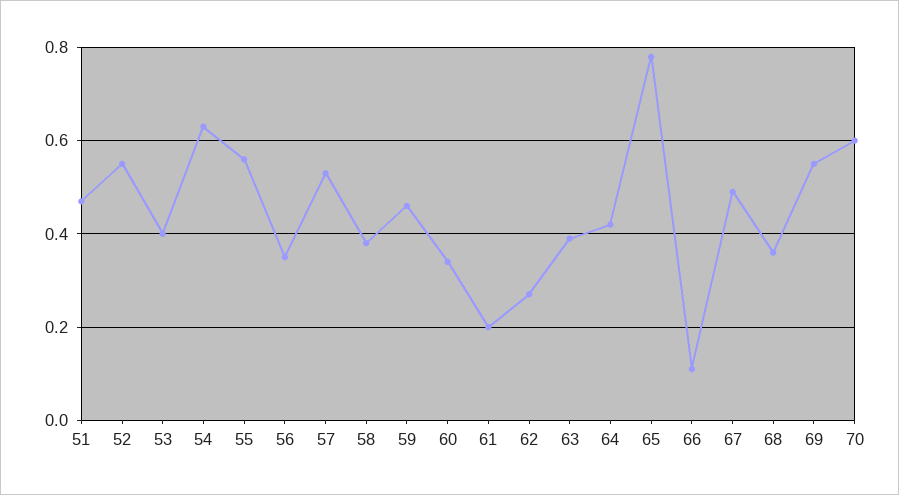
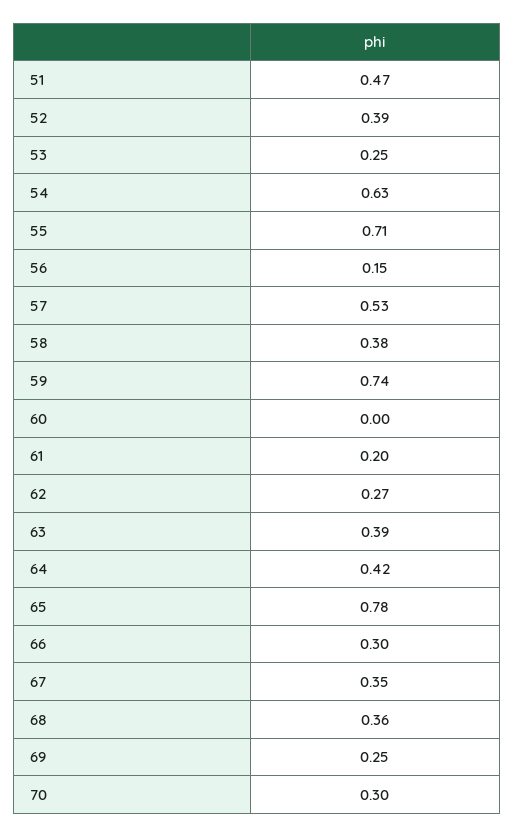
52: 0.55 -> 0.39
53: 0.4 -> 0.25
55: 0.55 -> 0.71
56: 0.35 -> 0.15
59: 0.45 -> 0.74
60: 0.35 -> 0
66: 0.1 -> 0.3
67: 0.5 -> 0.35
69: 0.55 -> 0.25
70: 0.6 -> 0.3

